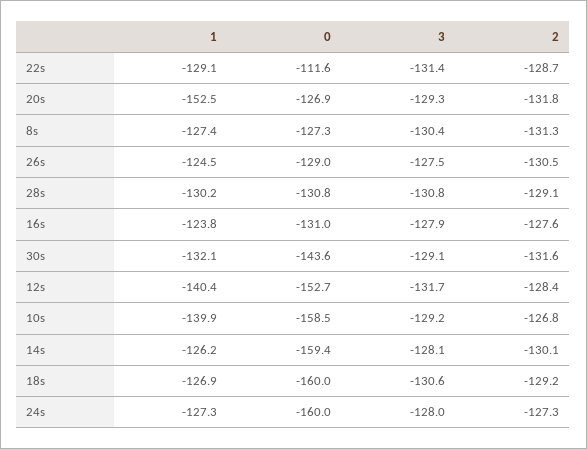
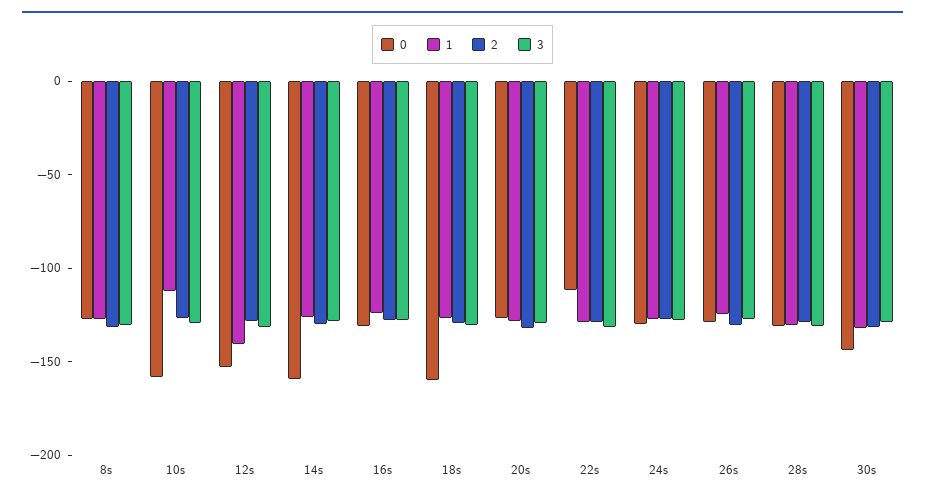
1, 20s: -152.5 -> -130
1, 10s: -139.9 -> -110
0, 24s: -160 -> -130

